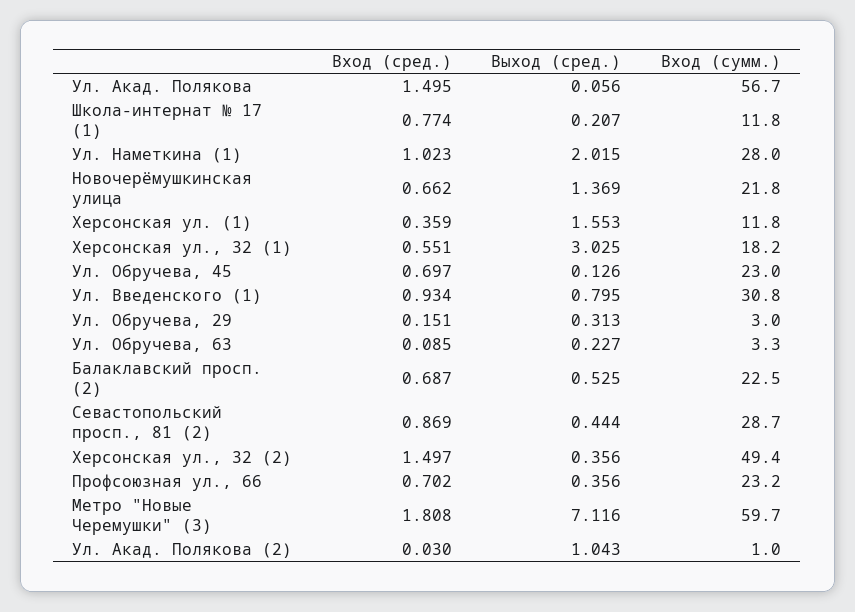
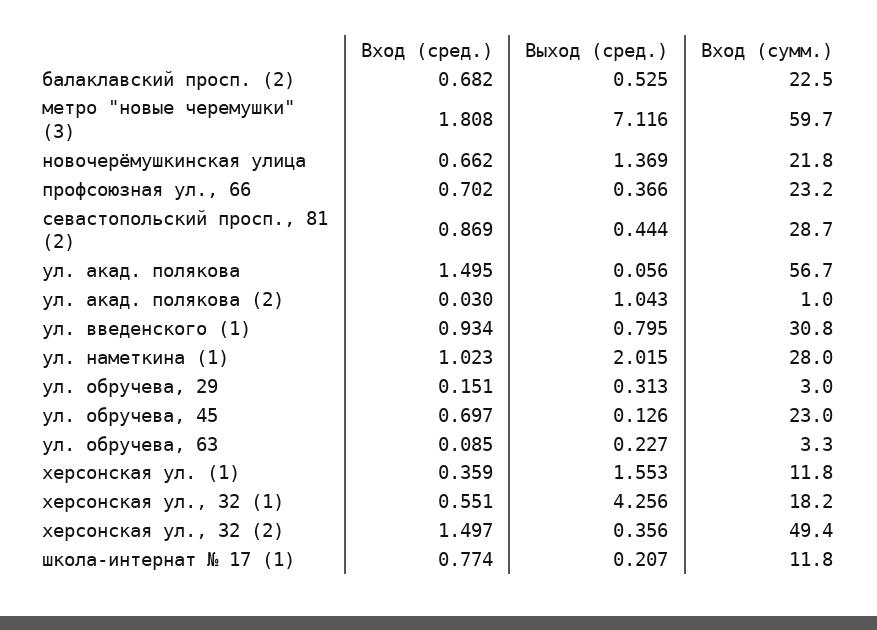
Выход (сред.), Херсонская ул., 32 (1): 3.025 -> 4.256
Вход (сред.), Балаклавский просп. (2): 0.687 -> 0.682
Выход (сред.), Профсоюзная ул., 66: 0.356 -> 0.366

